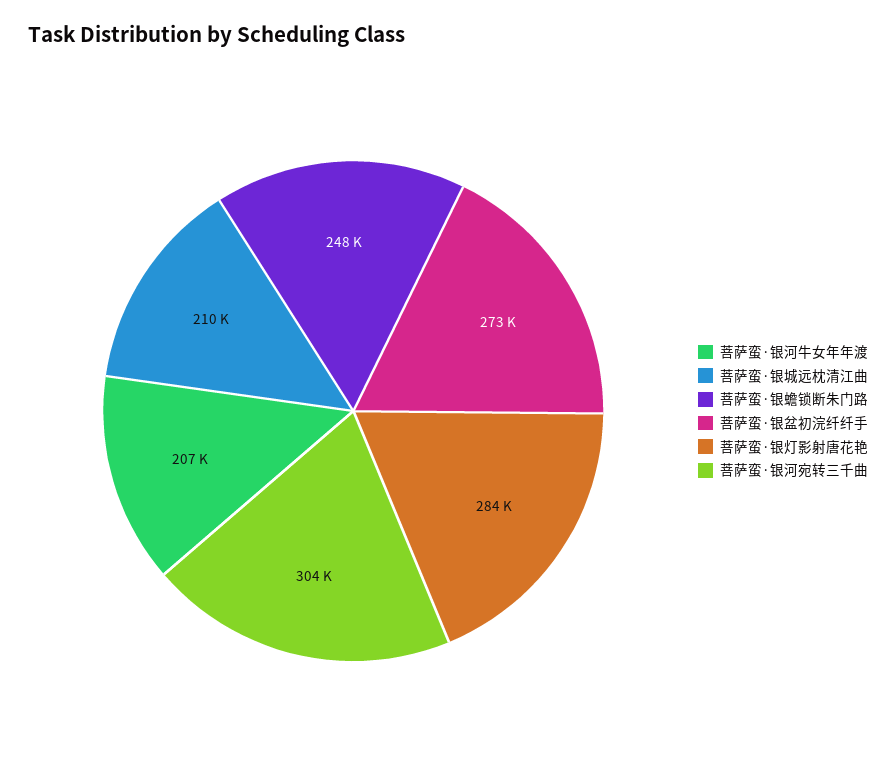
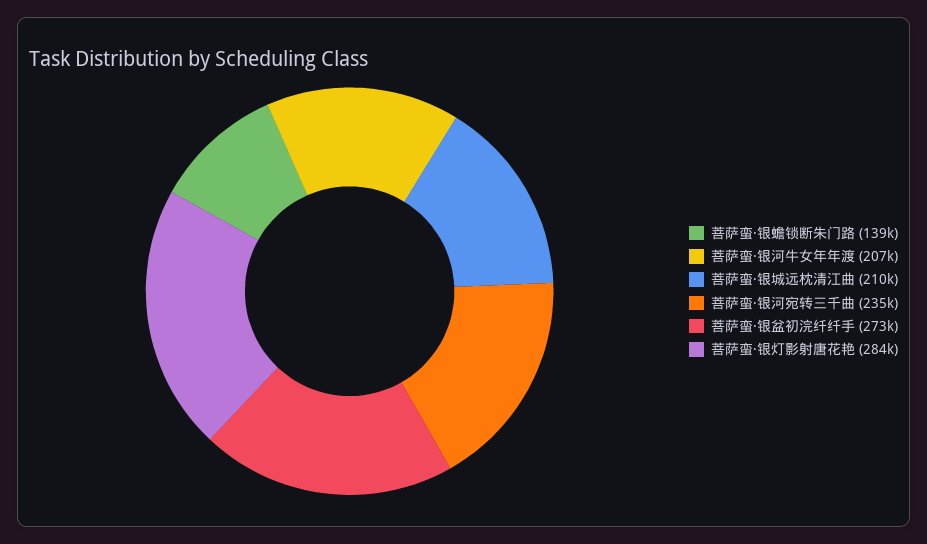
菩萨蛮·银蟾锁断朱门路: 248000 -> 139000
菩萨蛮·银河宛转三千曲: 304000 -> 235000

